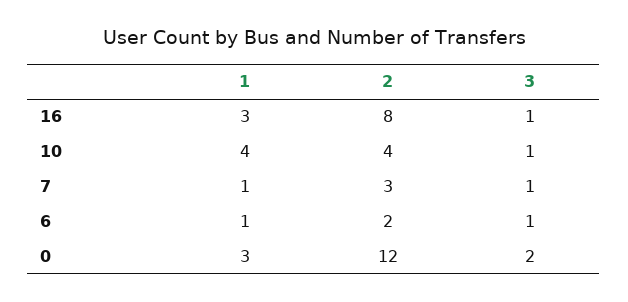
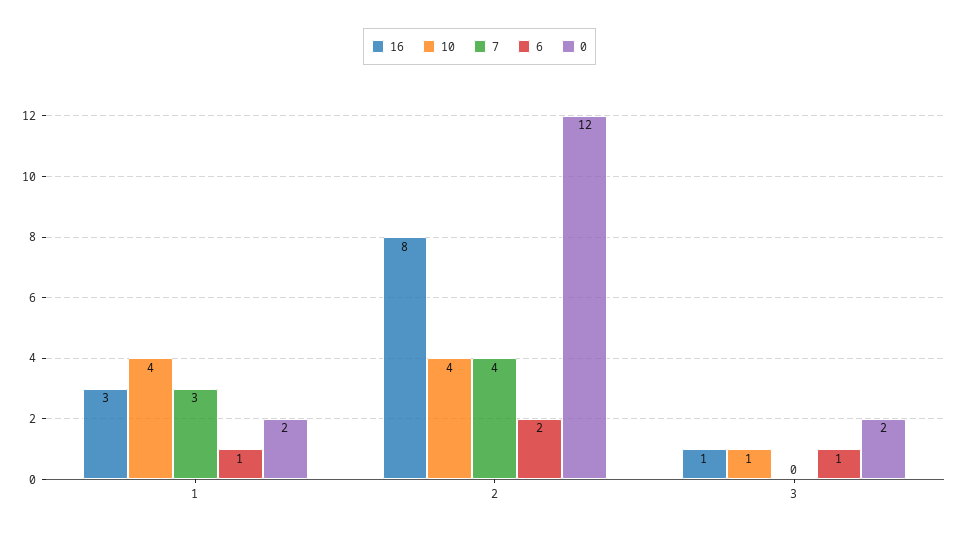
7, 1: 1 -> 3
7, 2: 3 -> 4
7, 3: 1 -> 0
0, 1: 3 -> 2

